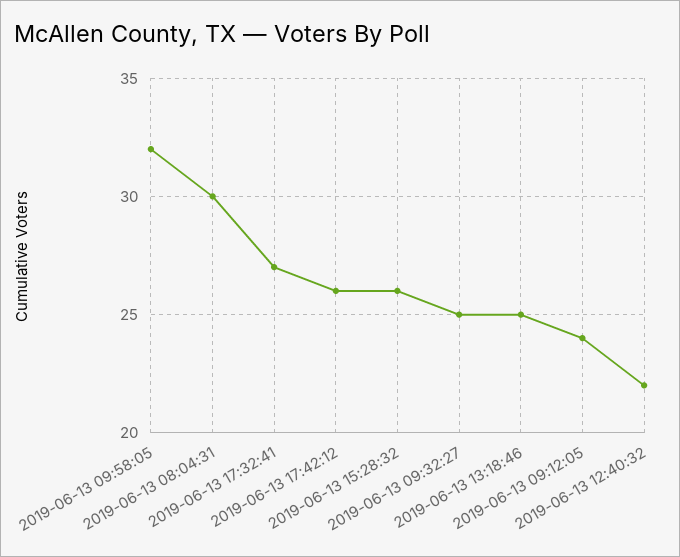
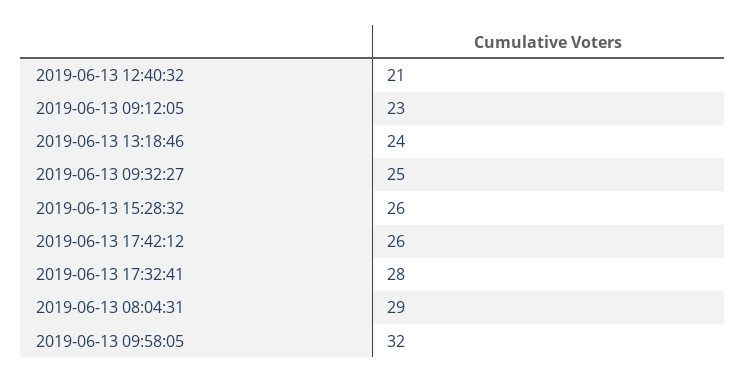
2019-06-13 08:04:31: 30 -> 29
2019-06-13 17:32:41: 27 -> 28
2019-06-13 13:18:46: 25 -> 24
2019-06-13 09:12:05: 24 -> 23
2019-06-13 12:40:32: 22 -> 21

